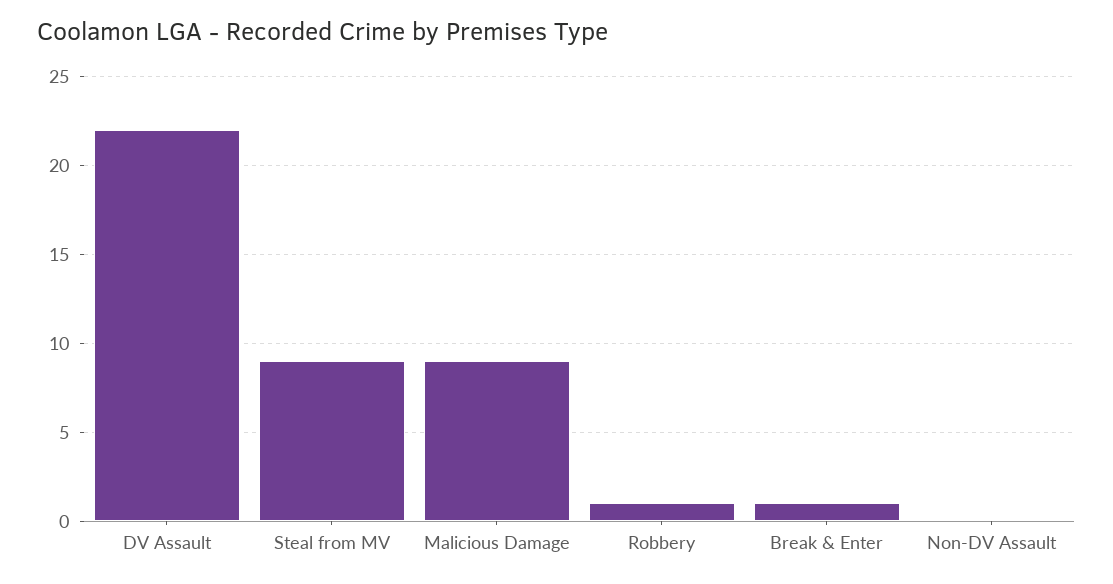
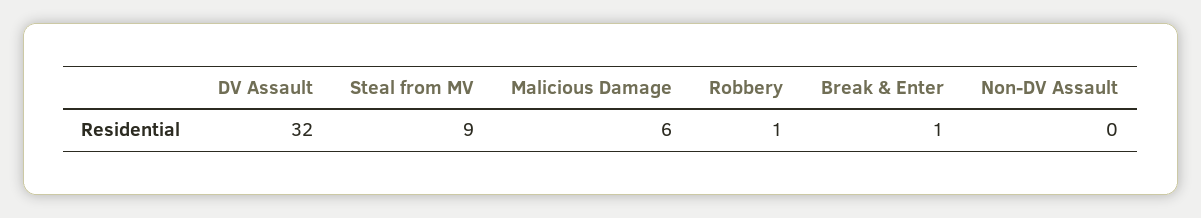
DV Assault: 22 -> 32
Malicious Damage: 9 -> 6

